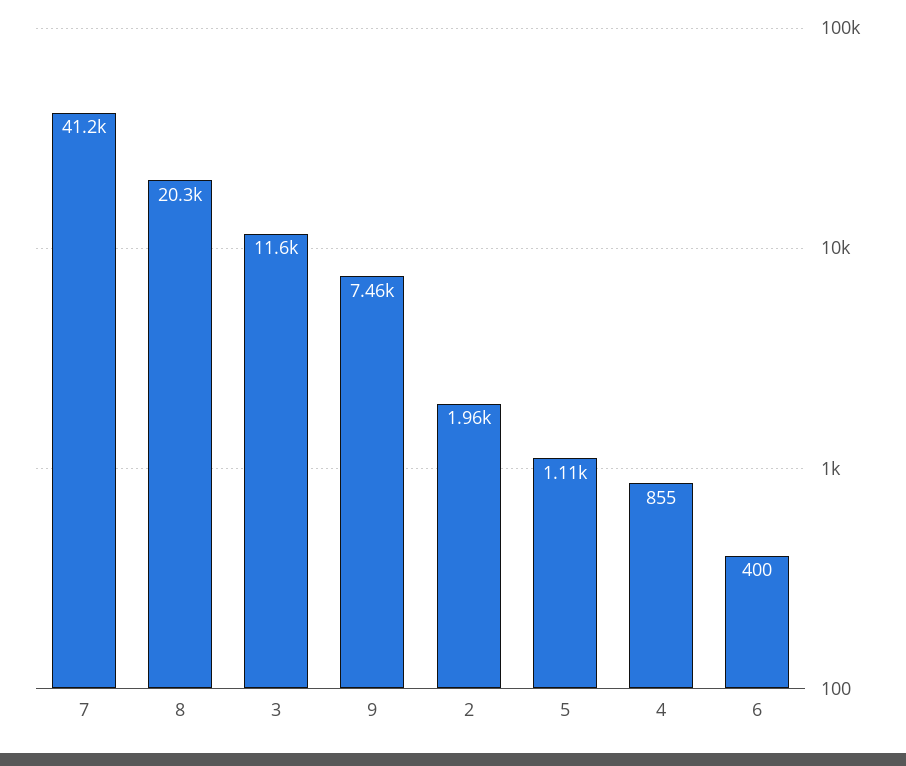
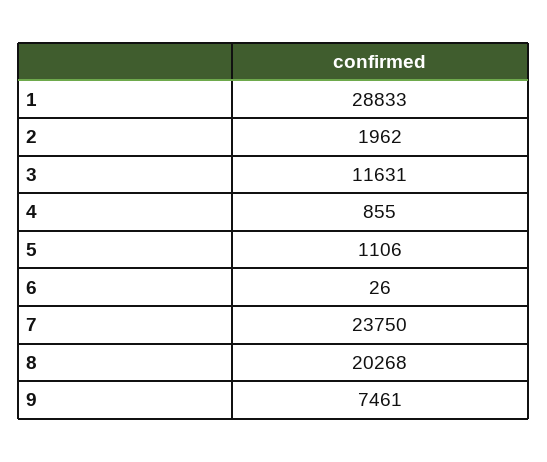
7: 41200 -> 23750
6: 400 -> 26
1: none -> 28833

